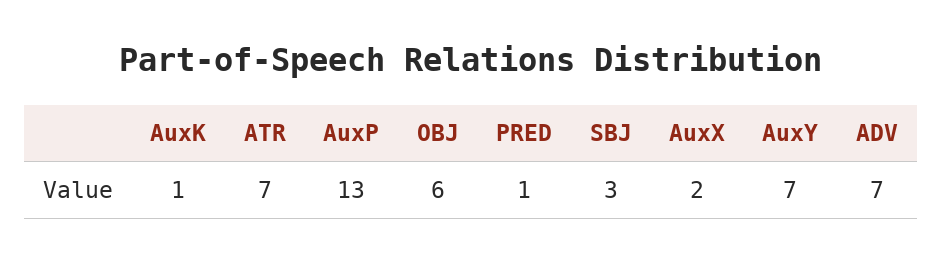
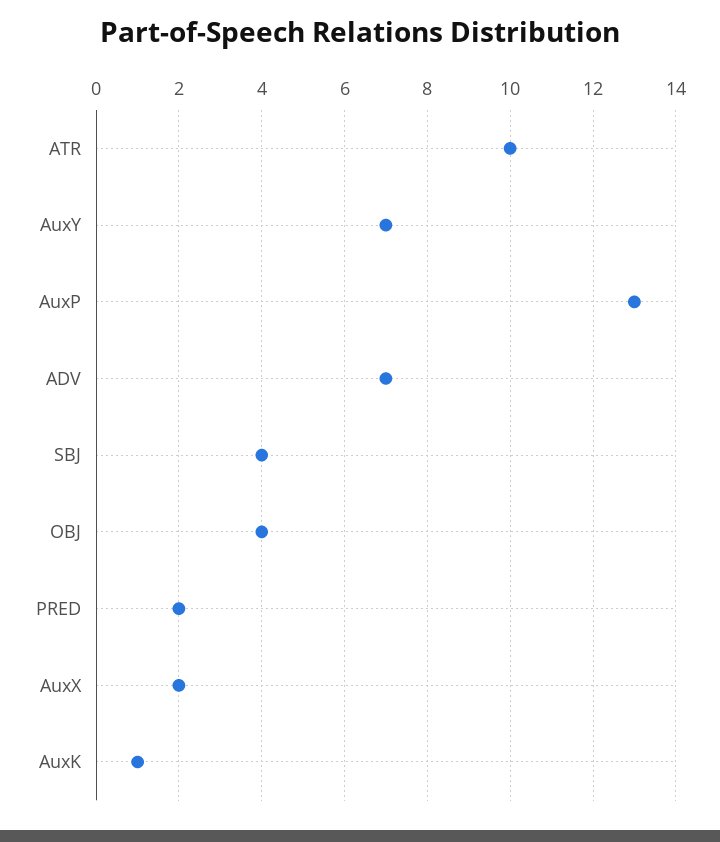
ATR: 7 -> 10
OBJ: 6 -> 4
PRED: 1 -> 2
SBJ: 3 -> 4

